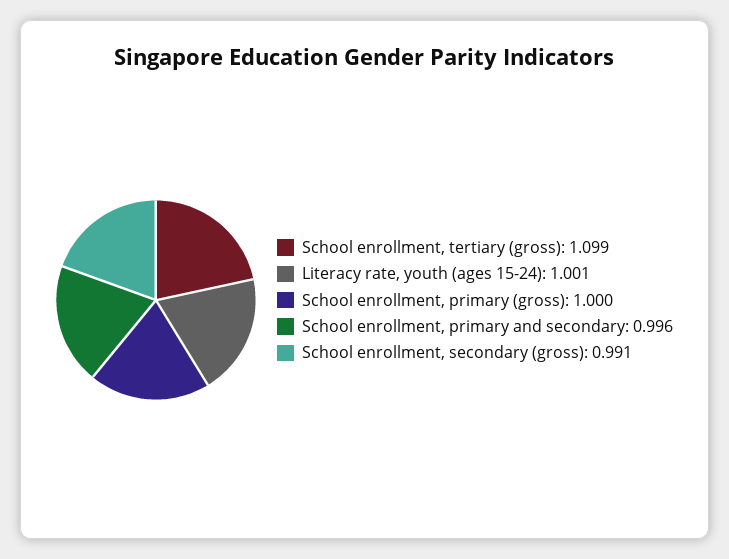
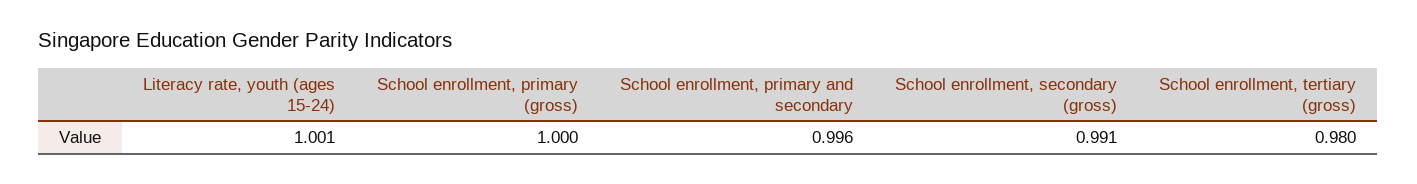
School enrollment, tertiary (gross): 1.099 -> 0.98

